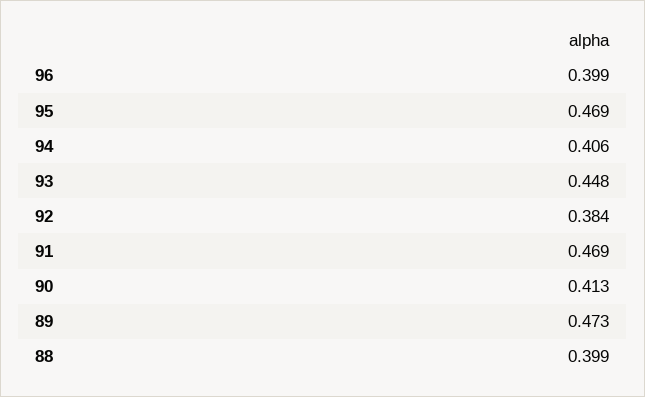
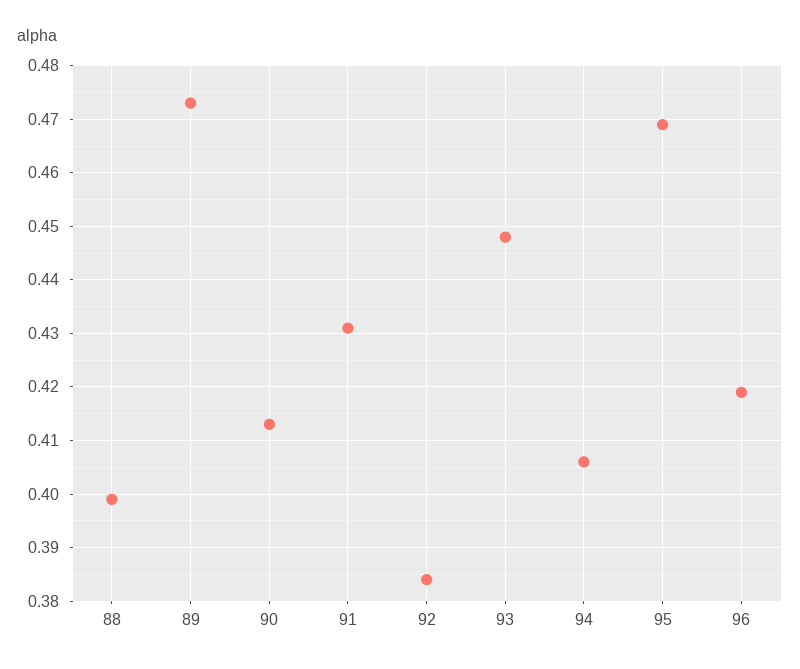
96: 0.399 -> 0.42
91: 0.469 -> 0.43

